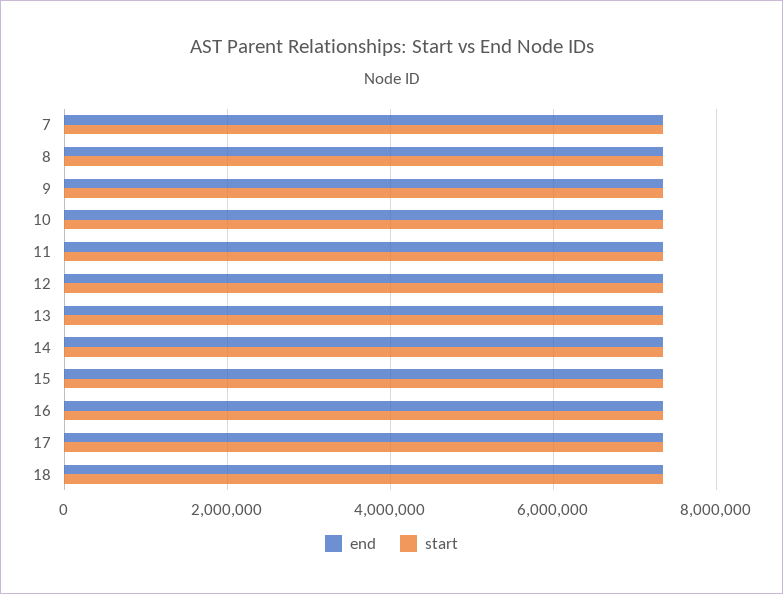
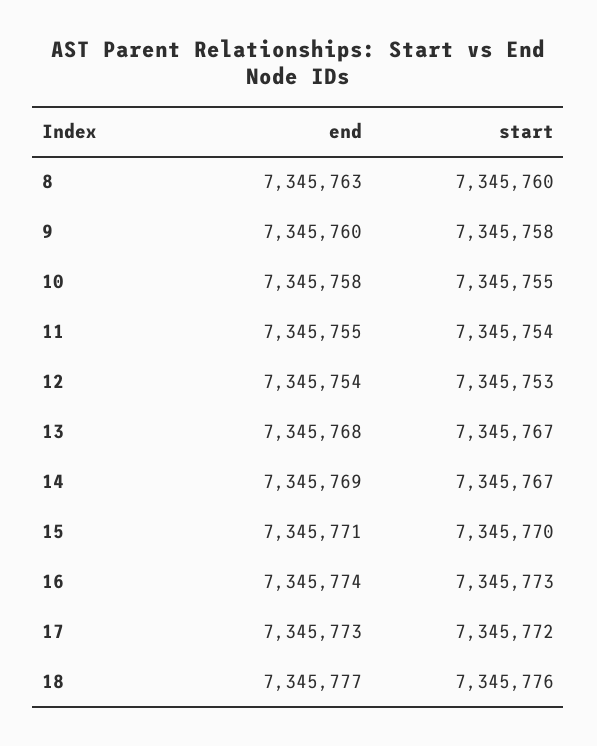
end, 7: 7400000 -> none
start, 7: 7400000 -> none

